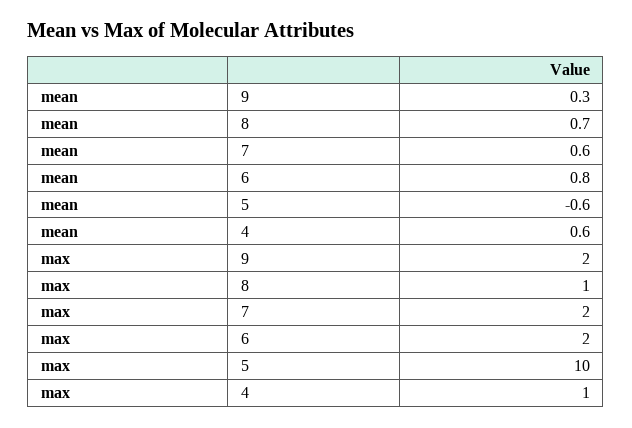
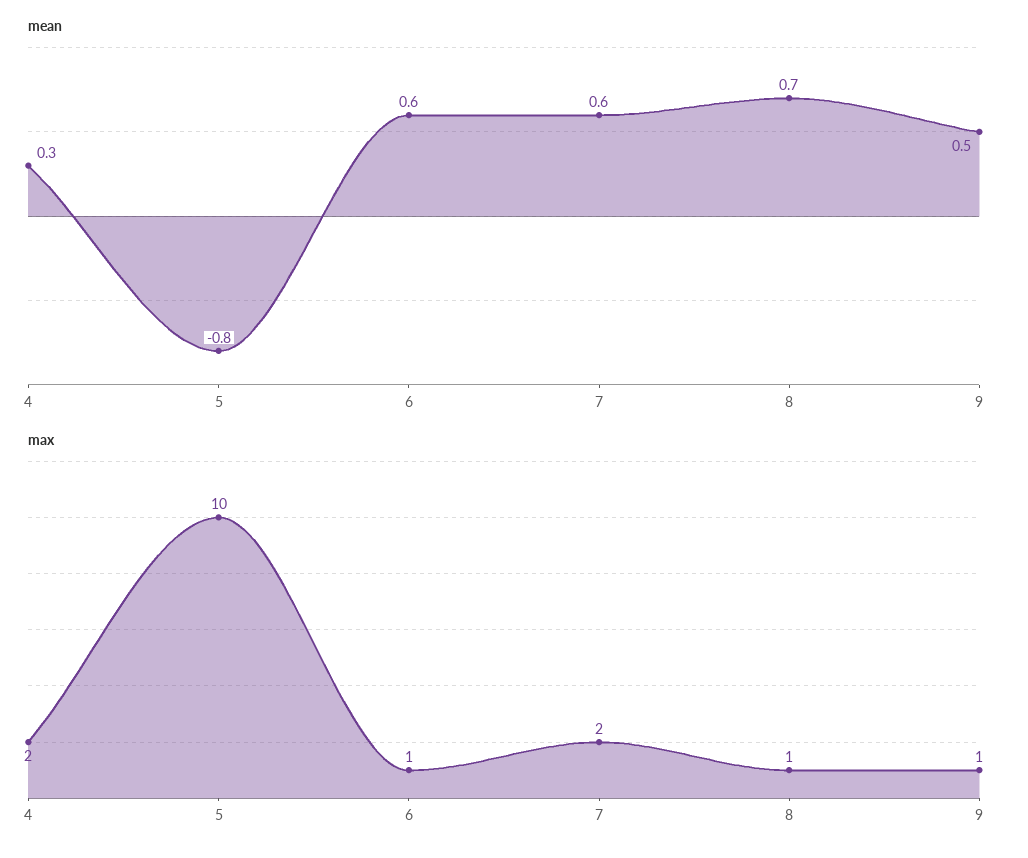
mean, 9: 0.3 -> 0.5
mean, 6: 0.8 -> 0.6
mean, 5: -0.6 -> -0.8
mean, 4: 0.6 -> 0.3
max, 9: 2 -> 1
max, 6: 2 -> 1
max, 4: 1 -> 2

